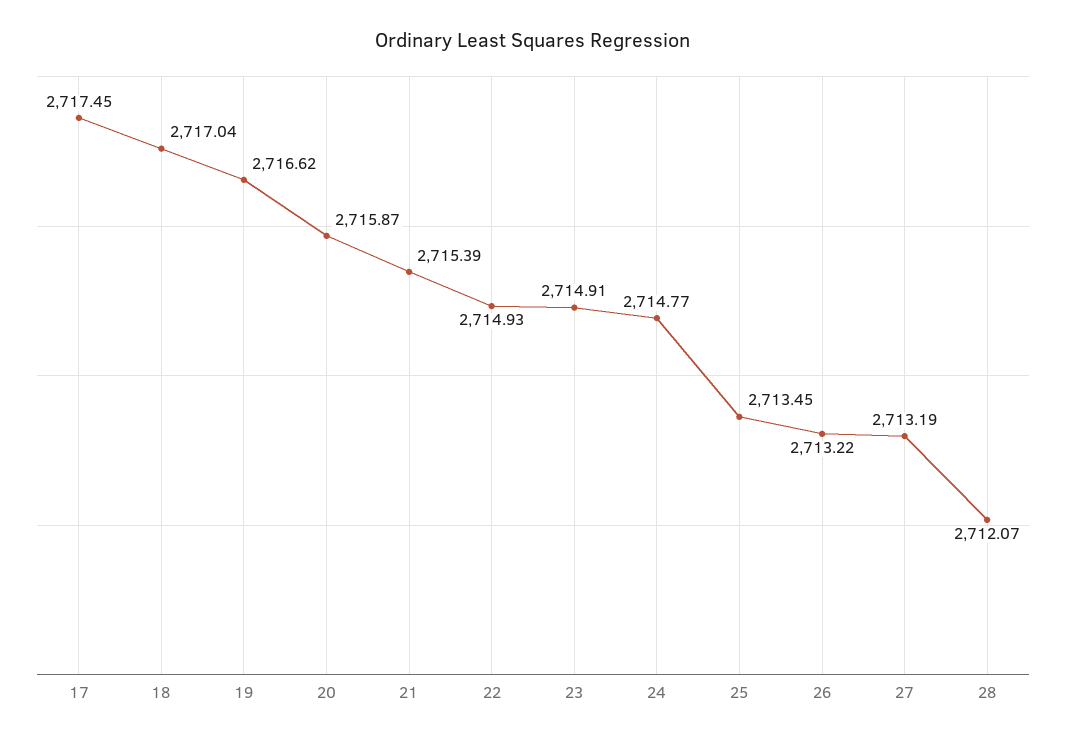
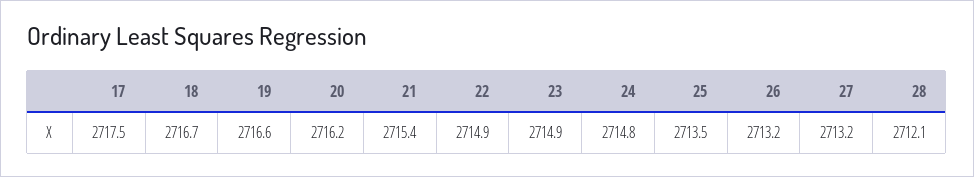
18: 2717.04 -> 2716.7
20: 2715.87 -> 2716.2

